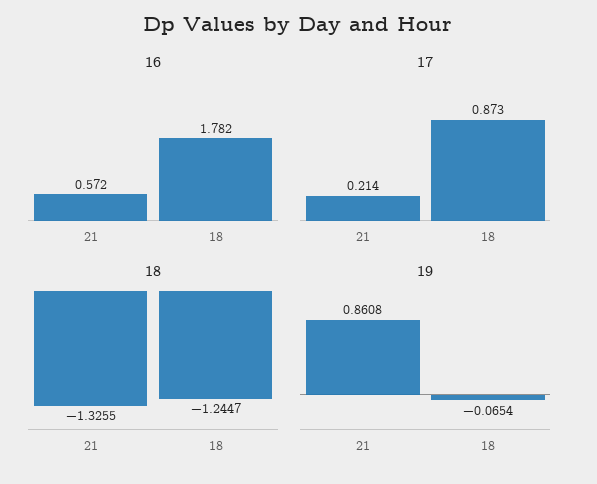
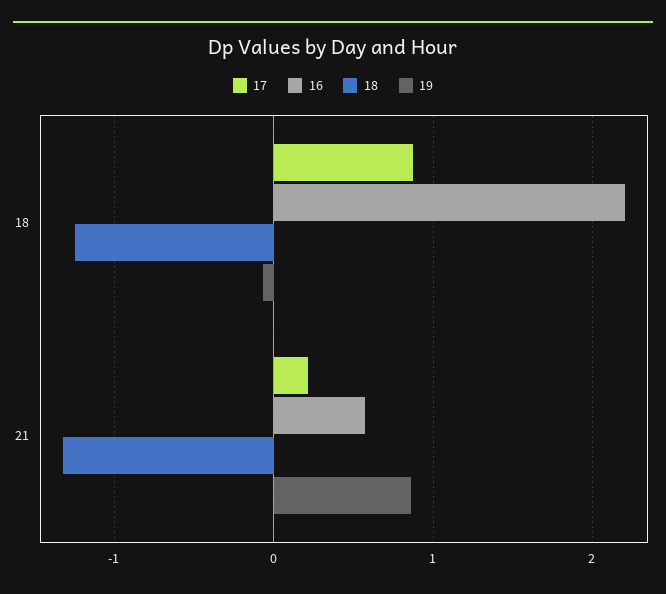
16, 18: 1.782 -> 2.2

